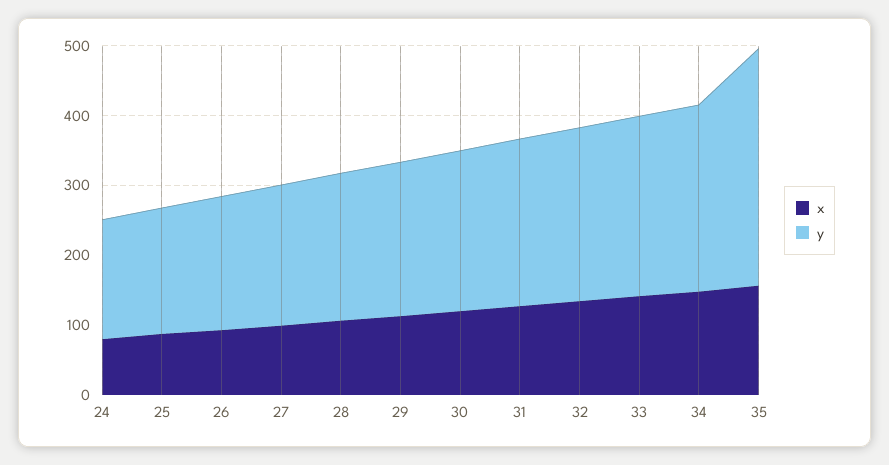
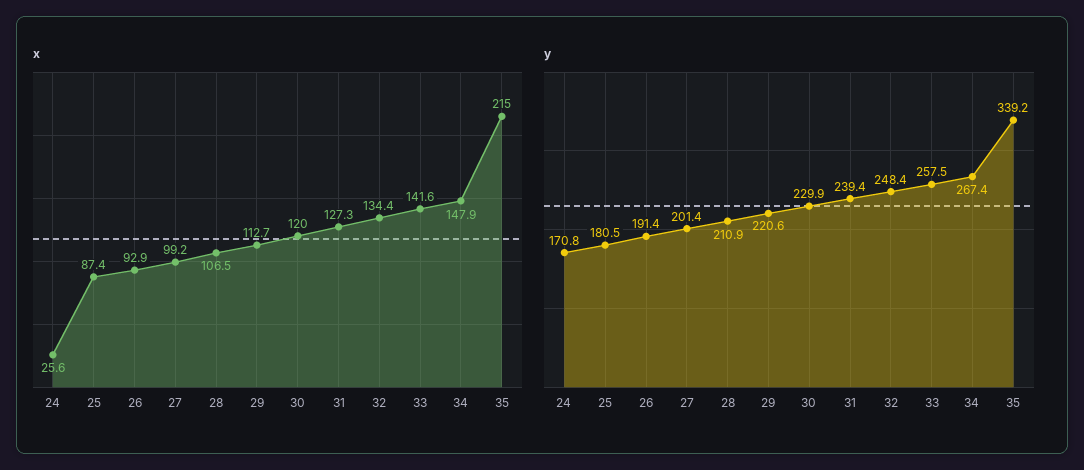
x, 24: 80 -> 25.6
x, 35: 160 -> 215

